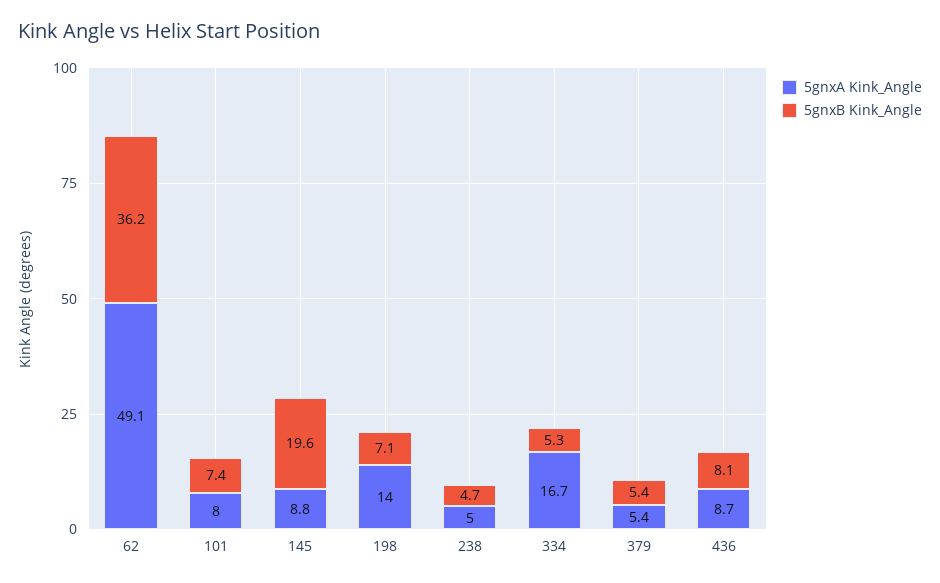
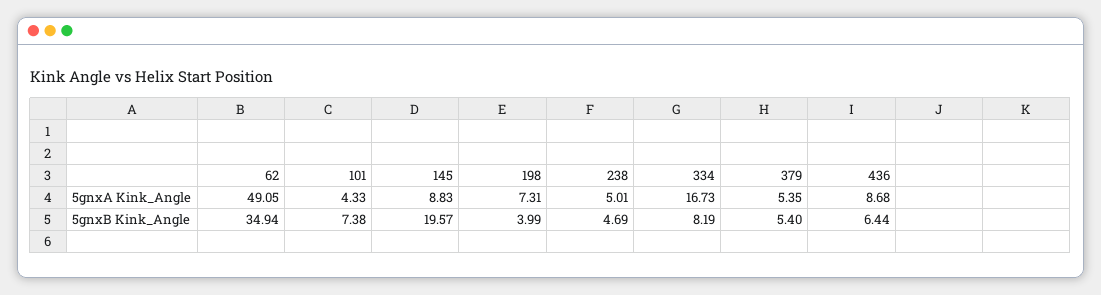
5gnxB Kink_Angle, 62: 36.2 -> 34.94
5gnxA Kink_Angle, 101: 8 -> 4.33
5gnxA Kink_Angle, 198: 14 -> 7.31
5gnxB Kink_Angle, 198: 7.1 -> 3.99
5gnxB Kink_Angle, 334: 5.3 -> 8.19
5gnxB Kink_Angle, 436: 8.1 -> 6.44

